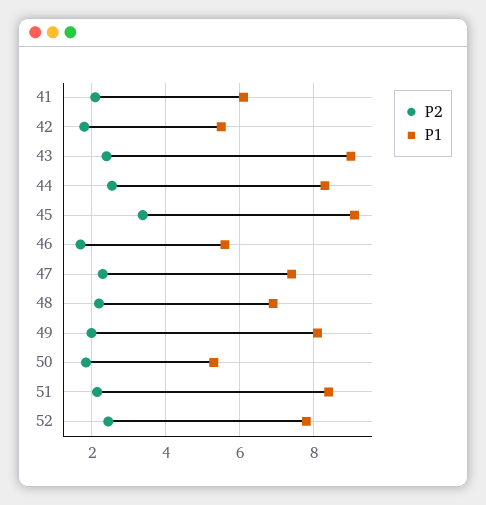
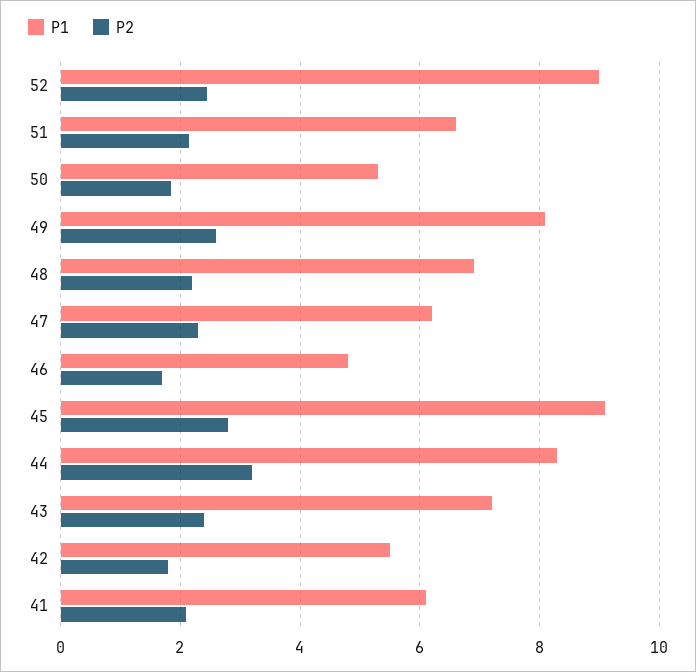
P1, 43: 9 -> 7.2
P2, 44: 2.6 -> 3.2
P2, 45: 3.4 -> 2.8
P1, 46: 5.6 -> 4.8
P1, 47: 7.4 -> 6.2
P2, 49: 2 -> 2.6
P1, 51: 8.4 -> 6.6
P1, 52: 7.8 -> 9

